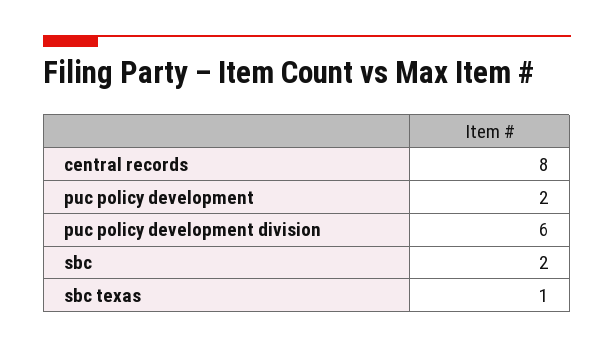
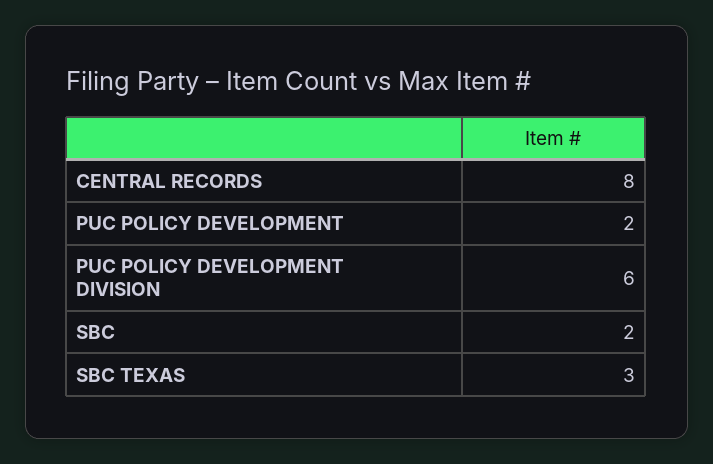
sbc texas: 1 -> 3

